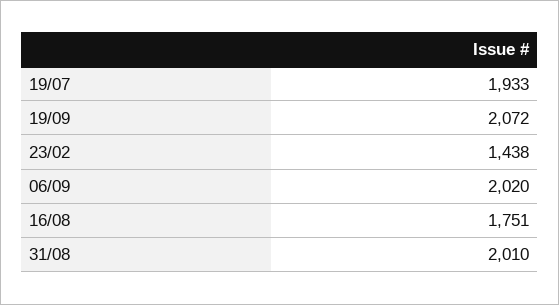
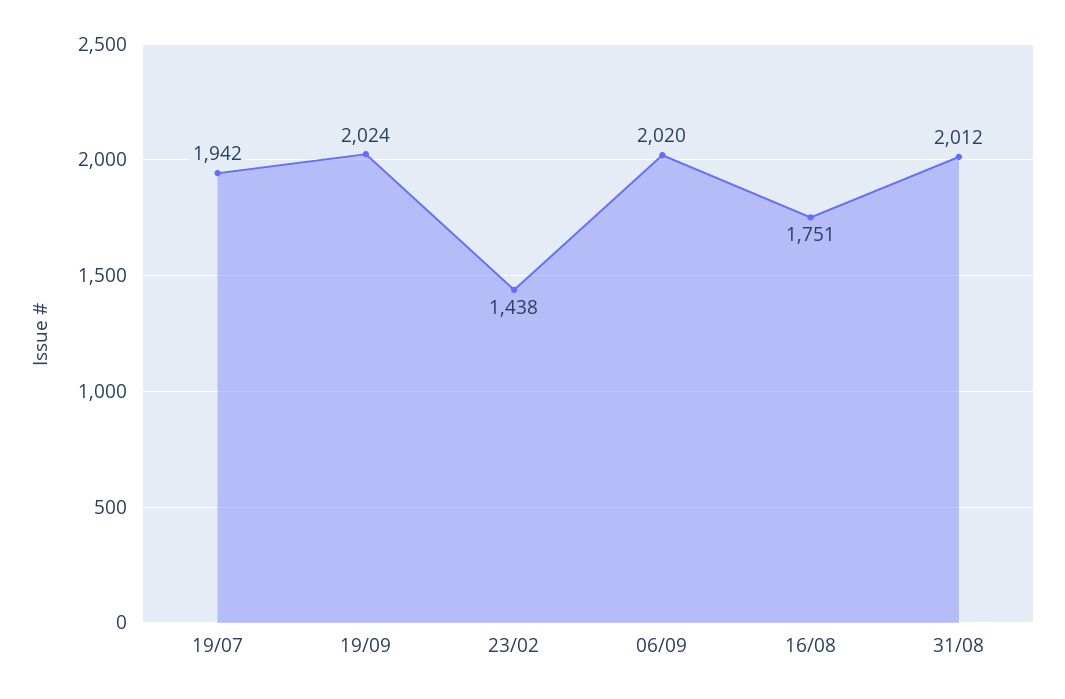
19/07: 1933 -> 1942
19/09: 2072 -> 2024
31/08: 2010 -> 2012

